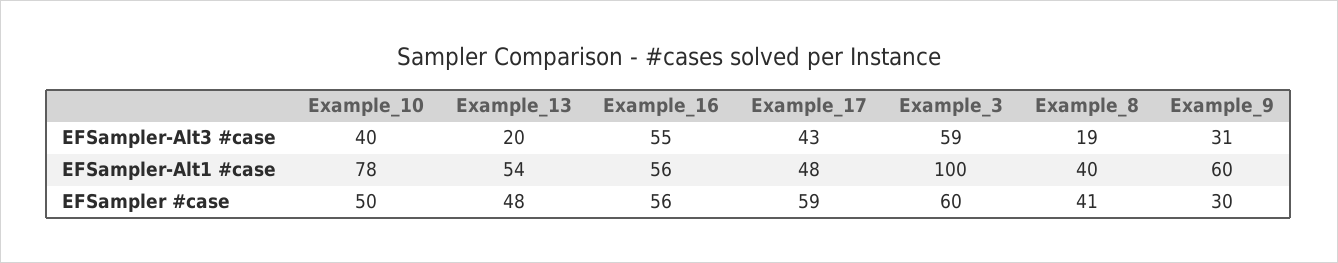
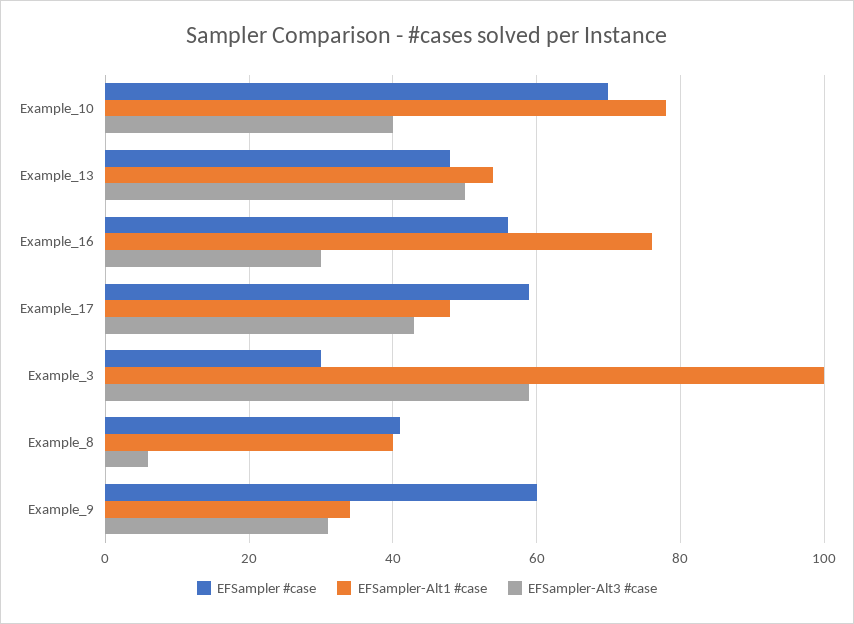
EFSampler-Alt3 #case, Example_13: 20 -> 50
EFSampler-Alt3 #case, Example_16: 55 -> 30
EFSampler-Alt3 #case, Example_8: 19 -> 5
EFSampler-Alt1 #case, Example_16: 56 -> 75
EFSampler-Alt1 #case, Example_9: 60 -> 35
EFSampler #case, Example_10: 50 -> 70
EFSampler #case, Example_3: 60 -> 30
EFSampler #case, Example_9: 30 -> 60

